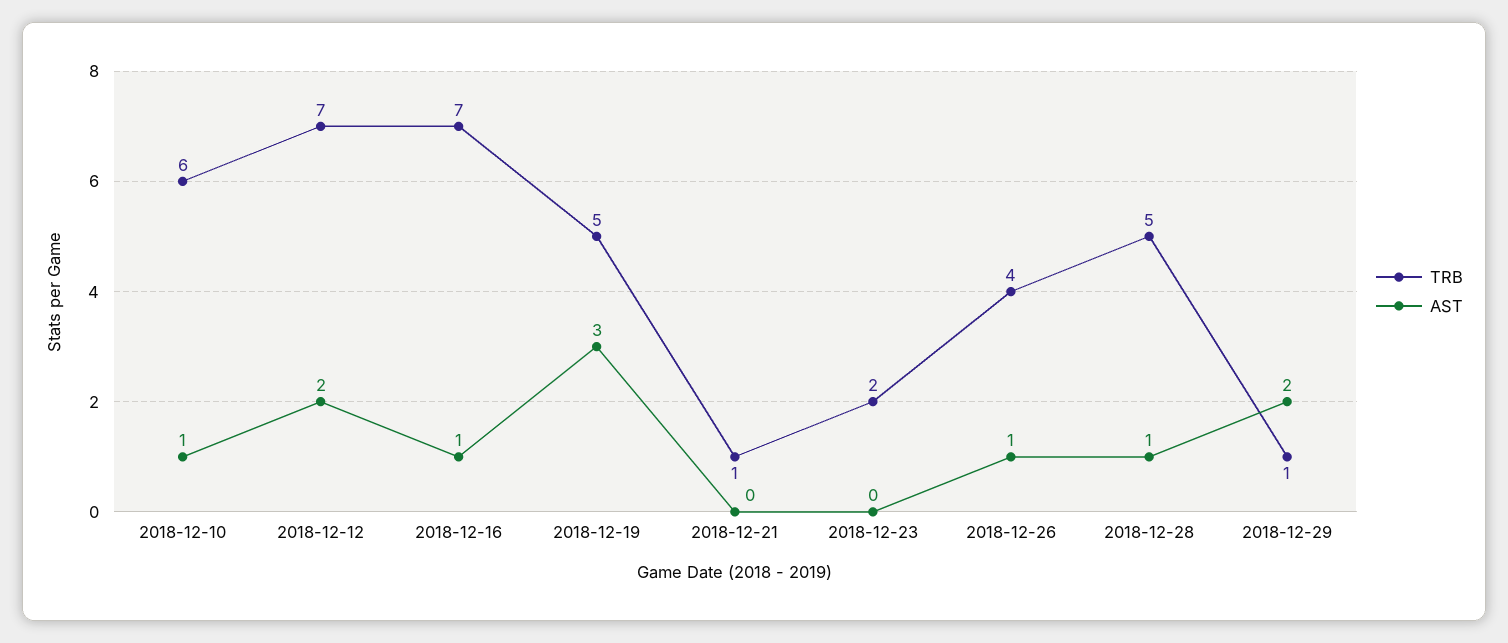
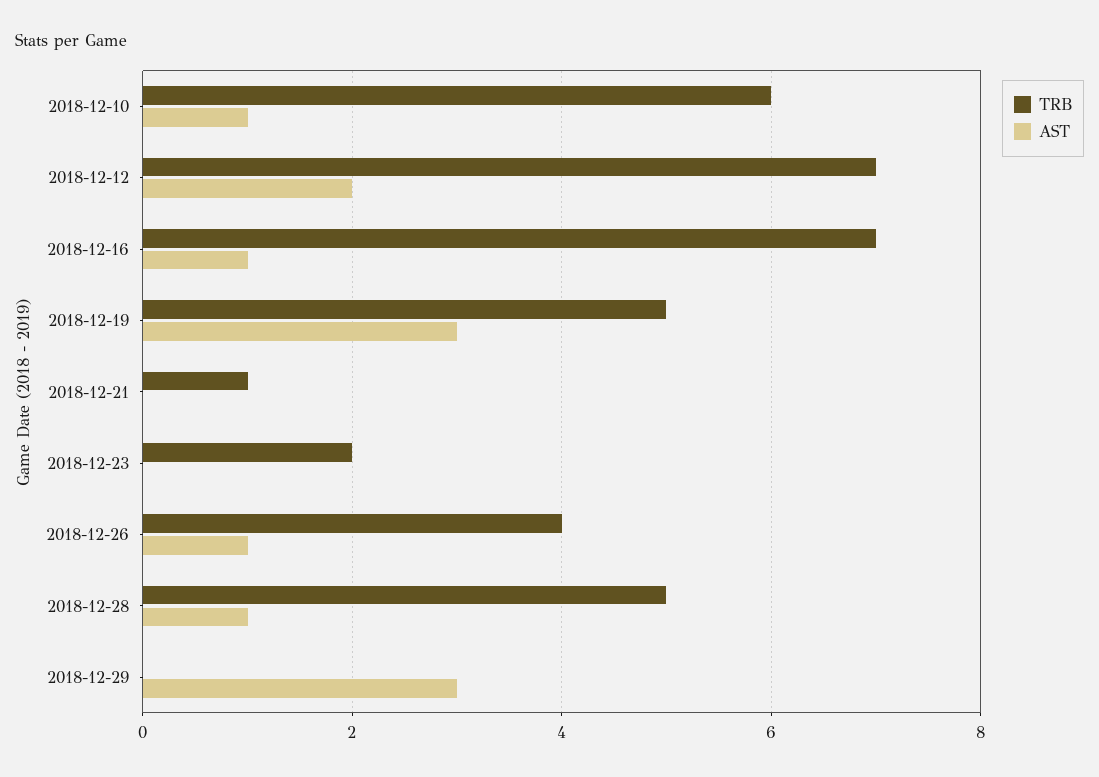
TRB, 2018-12-29: 1 -> 0
AST, 2018-12-29: 2 -> 3

